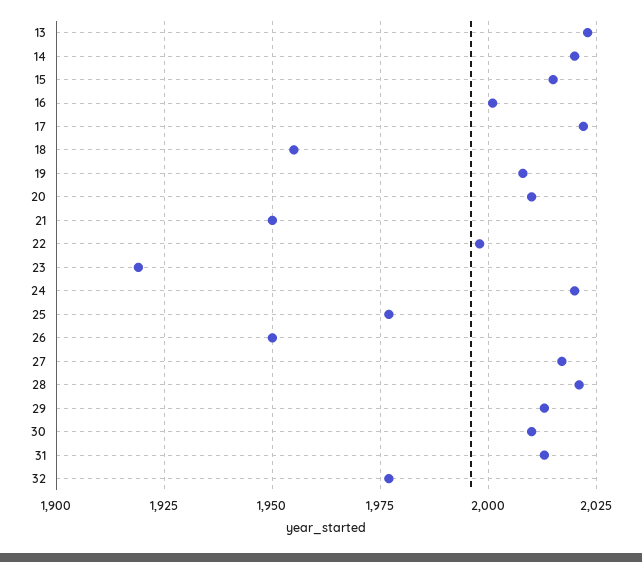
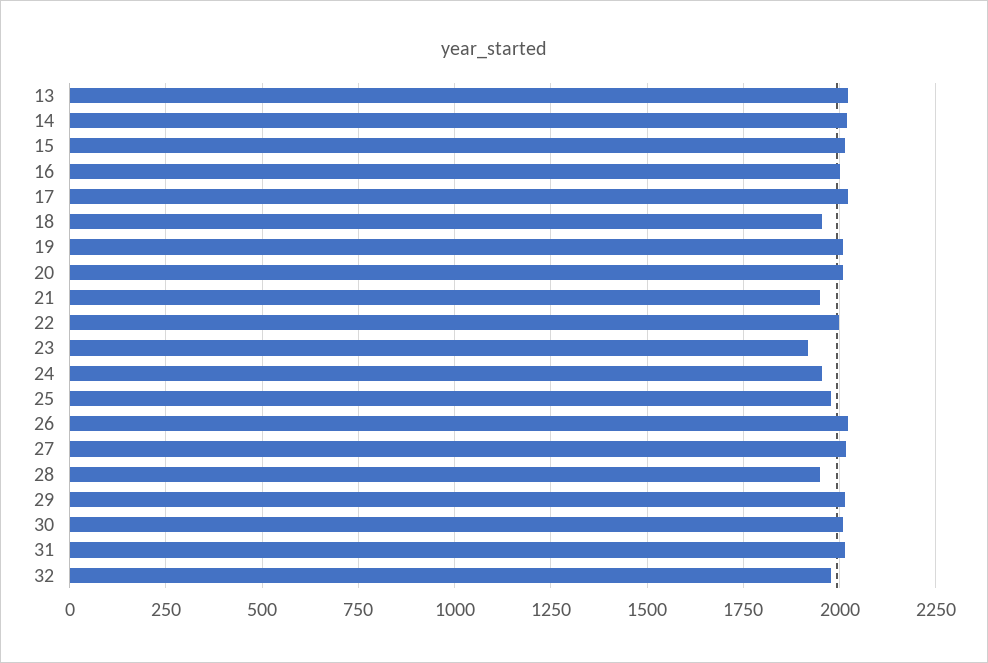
24: 2020 -> 1950
26: 1950 -> 2025
28: 2020 -> 1950

